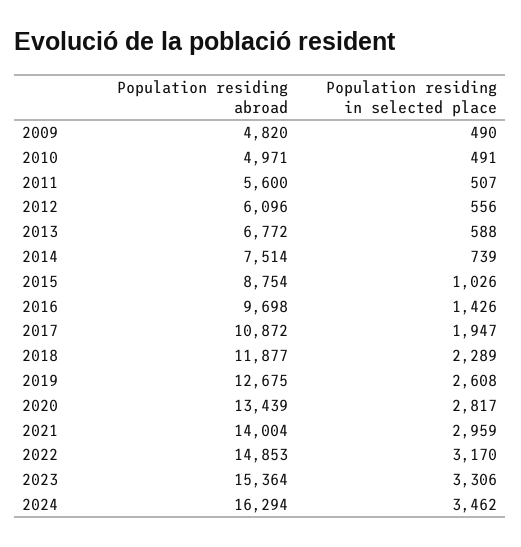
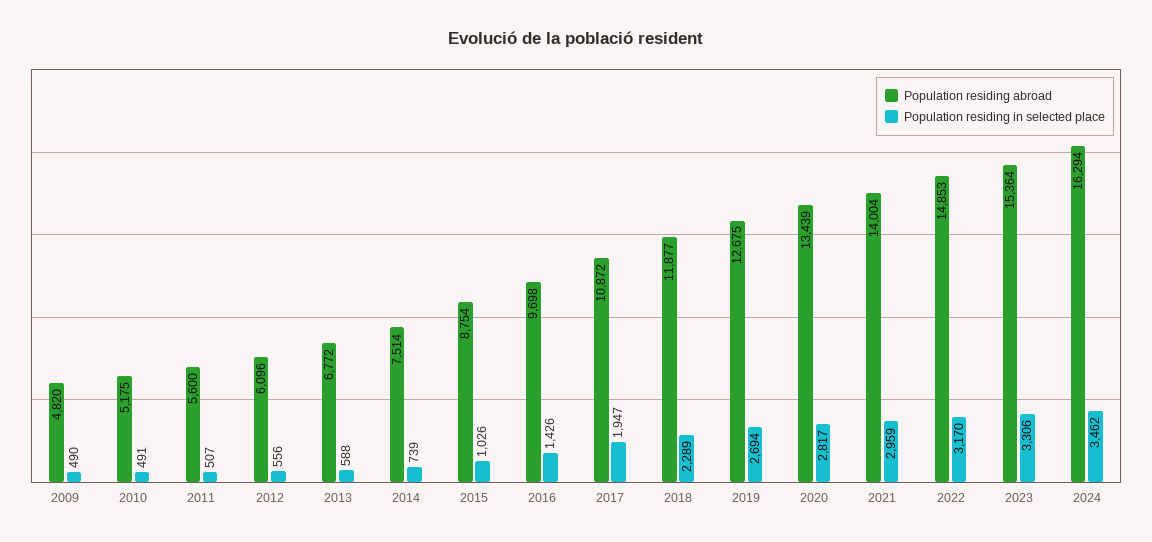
Population residing abroad, 2010: 4971 -> 5175
Population residing in selected place, 2019: 2608 -> 2694

